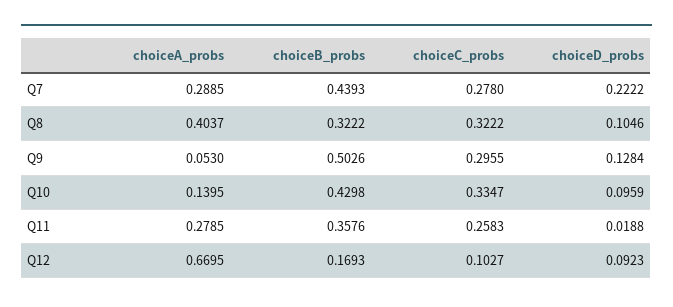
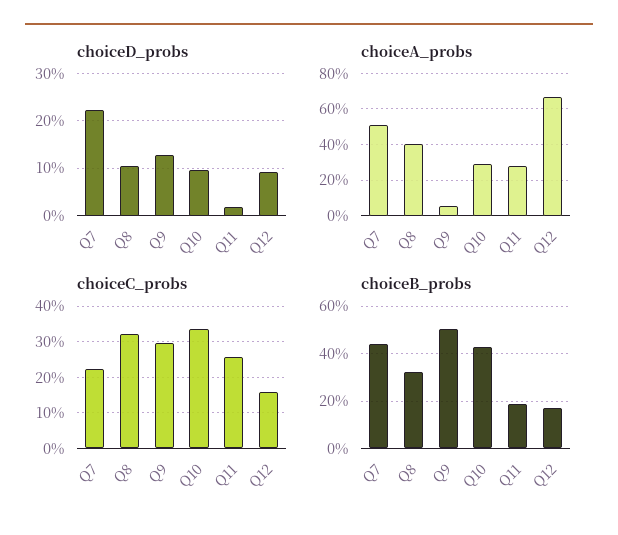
choiceA_probs, Q7: 0.2885 -> 0.5
choiceC_probs, Q7: 0.278 -> 0.22
choiceA_probs, Q10: 0.1395 -> 0.3
choiceB_probs, Q11: 0.3576 -> 0.2
choiceC_probs, Q12: 0.1027 -> 0.16

